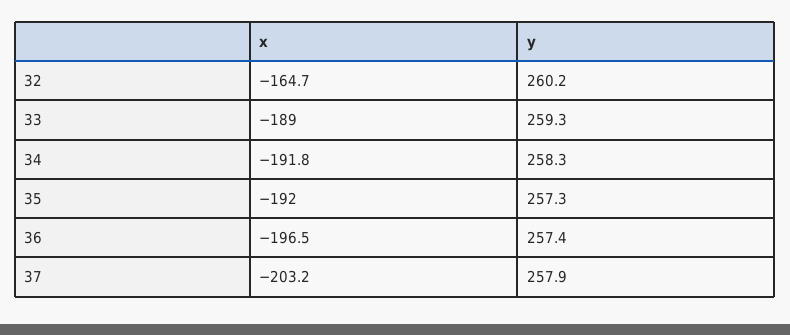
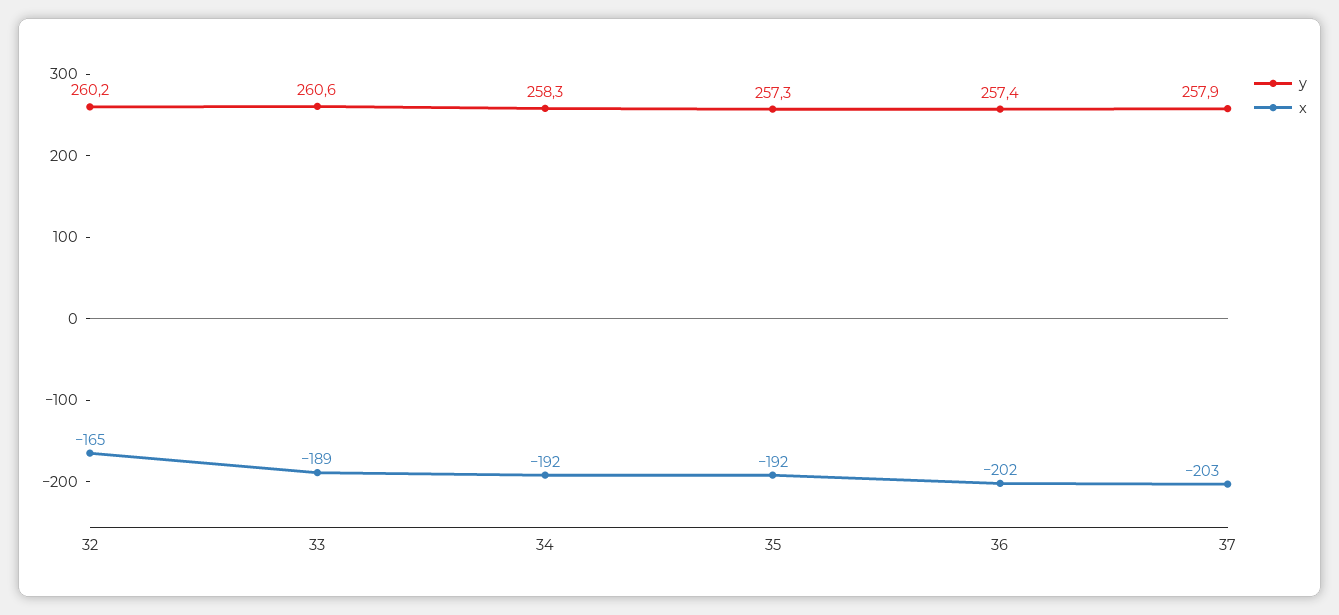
y, 33: 259.3 -> 260.6
x, 36: -196.5 -> -202

